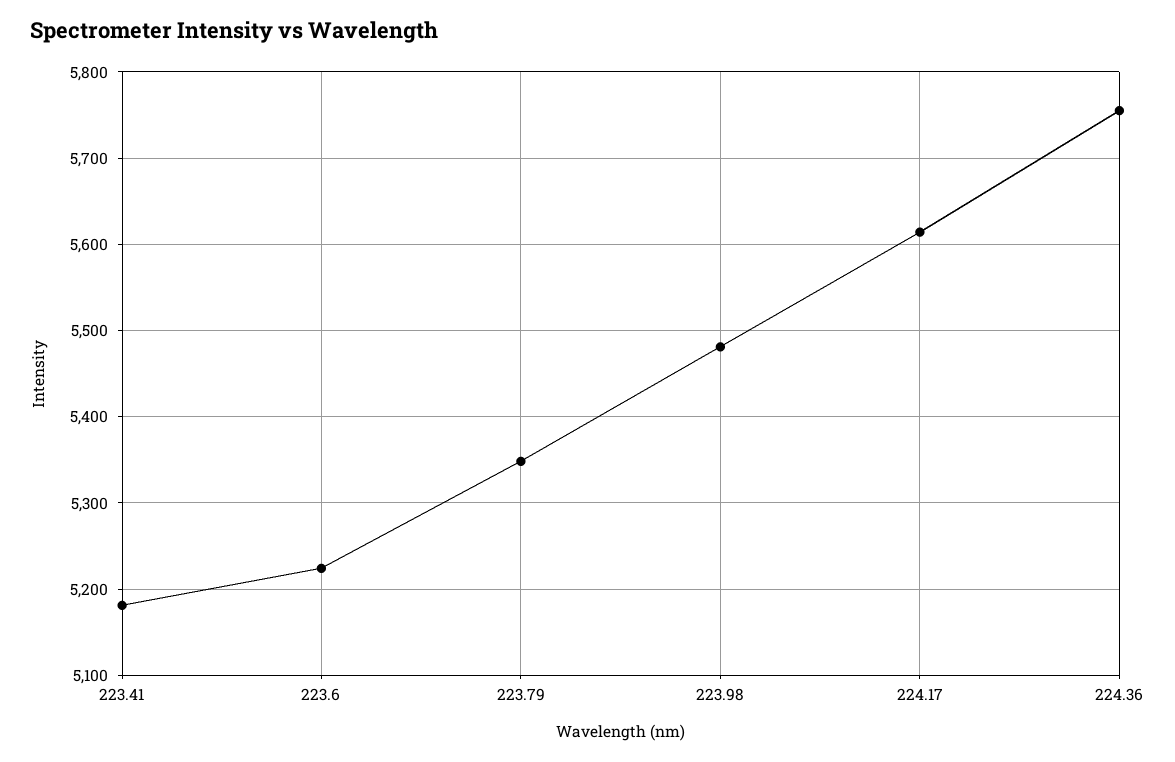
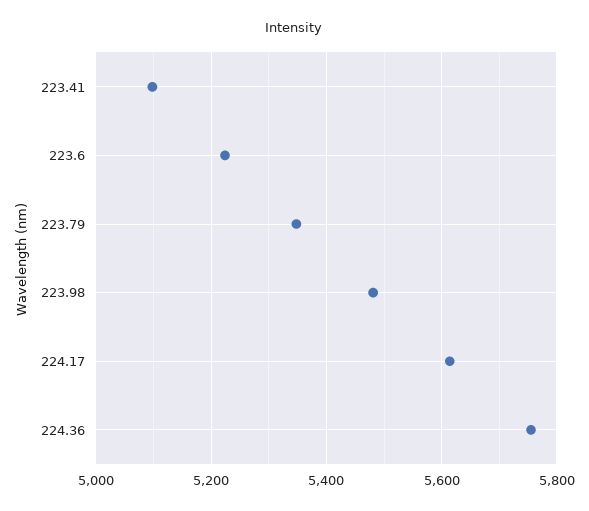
223.41: 5180 -> 5100

